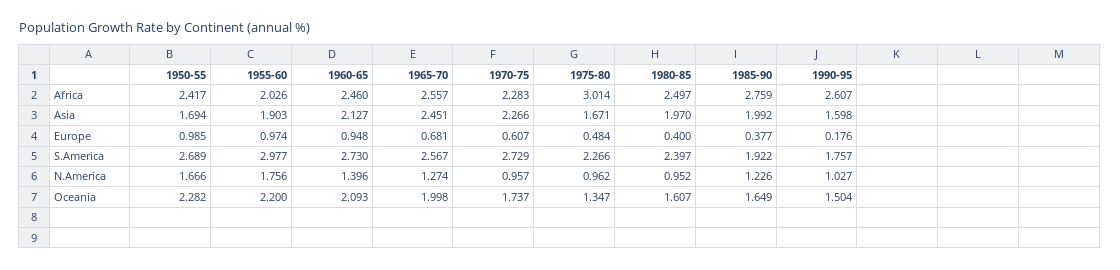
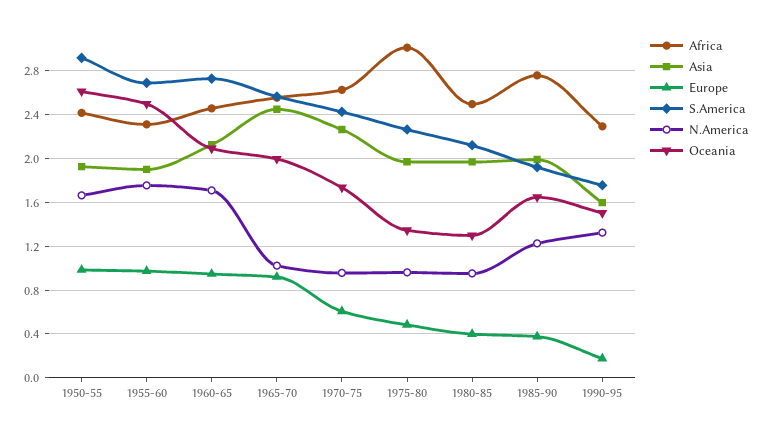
Africa, 1955-60: 2.026 -> 2.3
Africa, 1970-75: 2.283 -> 2.6
Africa, 1990-95: 2.607 -> 2.3
Asia, 1950-55: 1.694 -> 1.9
Asia, 1975-80: 1.671 -> 2
Europe, 1965-70: 0.681 -> 0.9
S.America, 1950-55: 2.689 -> 2.9
S.America, 1955-60: 2.977 -> 2.7
S.America, 1970-75: 2.729 -> 2.4
S.America, 1980-85: 2.397 -> 2.1
N.America, 1960-65: 1.396 -> 1.7
N.America, 1965-70: 1.274 -> 1
N.America, 1990-95: 1.027 -> 1.3
Oceania, 1950-55: 2.282 -> 2.6
Oceania, 1955-60: 2.2 -> 2.5
Oceania, 1980-85: 1.607 -> 1.3

